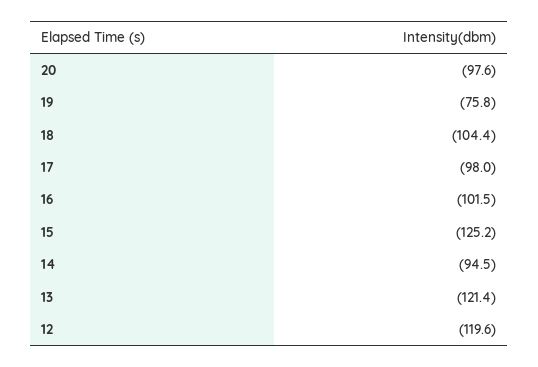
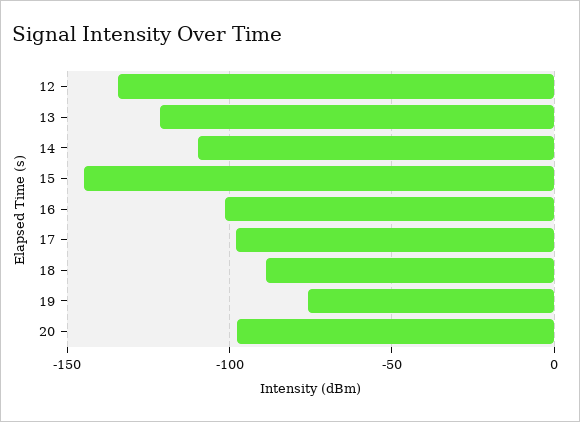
18: -104.4 -> -90
15: -125.2 -> -145
14: -94.5 -> -110
12: -119.6 -> -135

